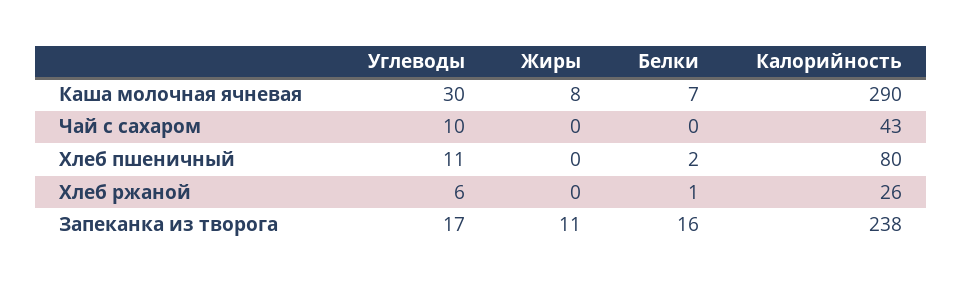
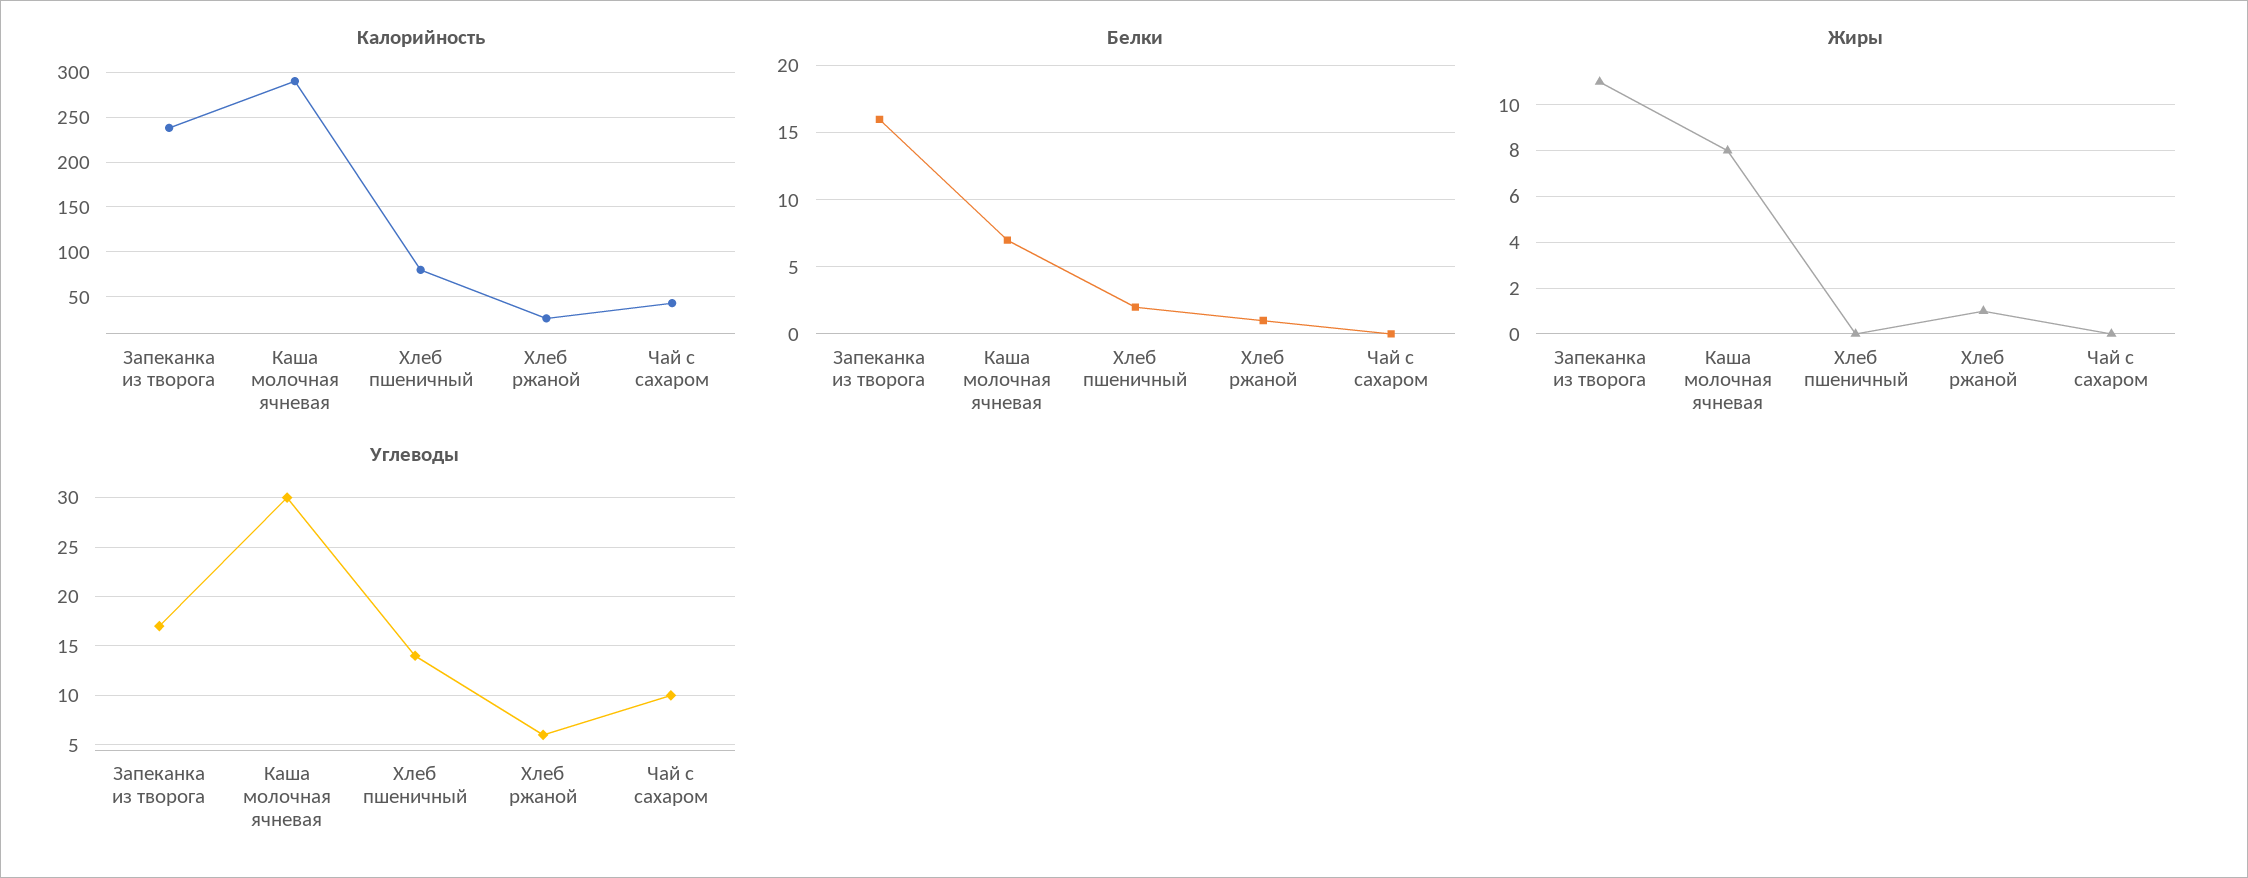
Углеводы, Хлеб пшеничный: 11 -> 14
Жиры, Хлеб ржаной: 0 -> 1

